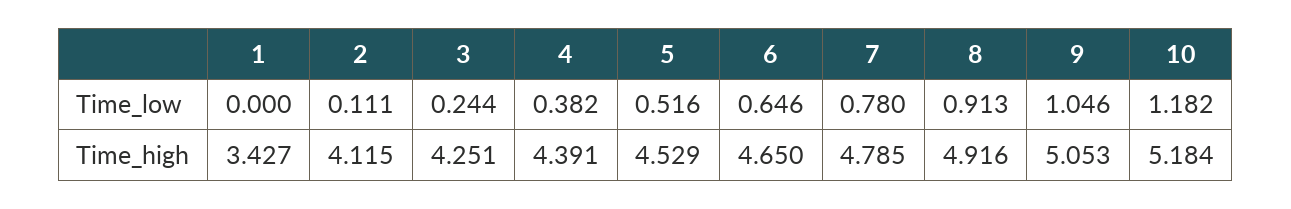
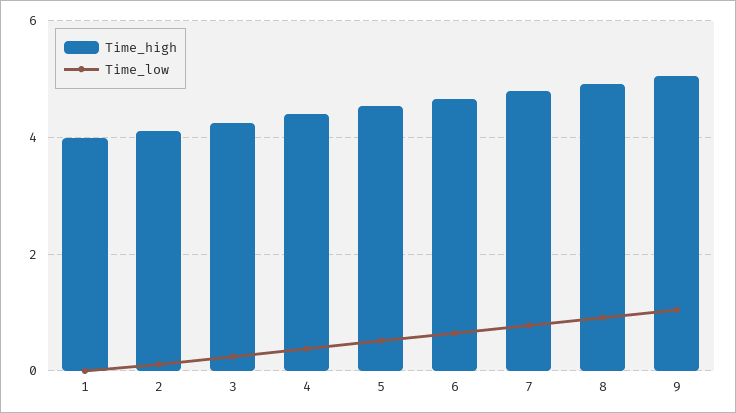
Time_low, 10: 1.182 -> none
Time_high, 1: 3.427 -> 4
Time_high, 10: 5.184 -> none

